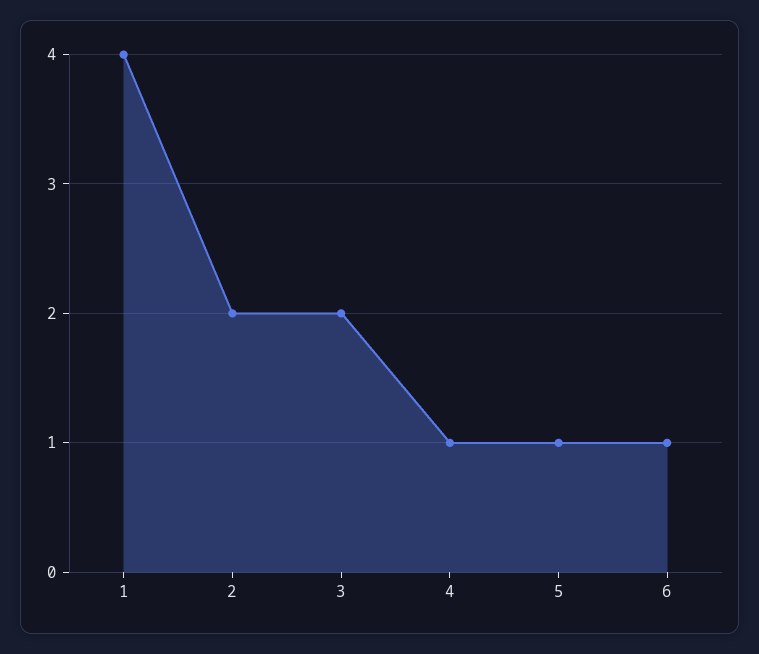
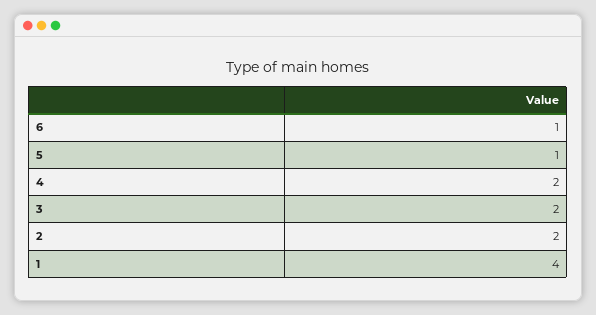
4: 1 -> 2

